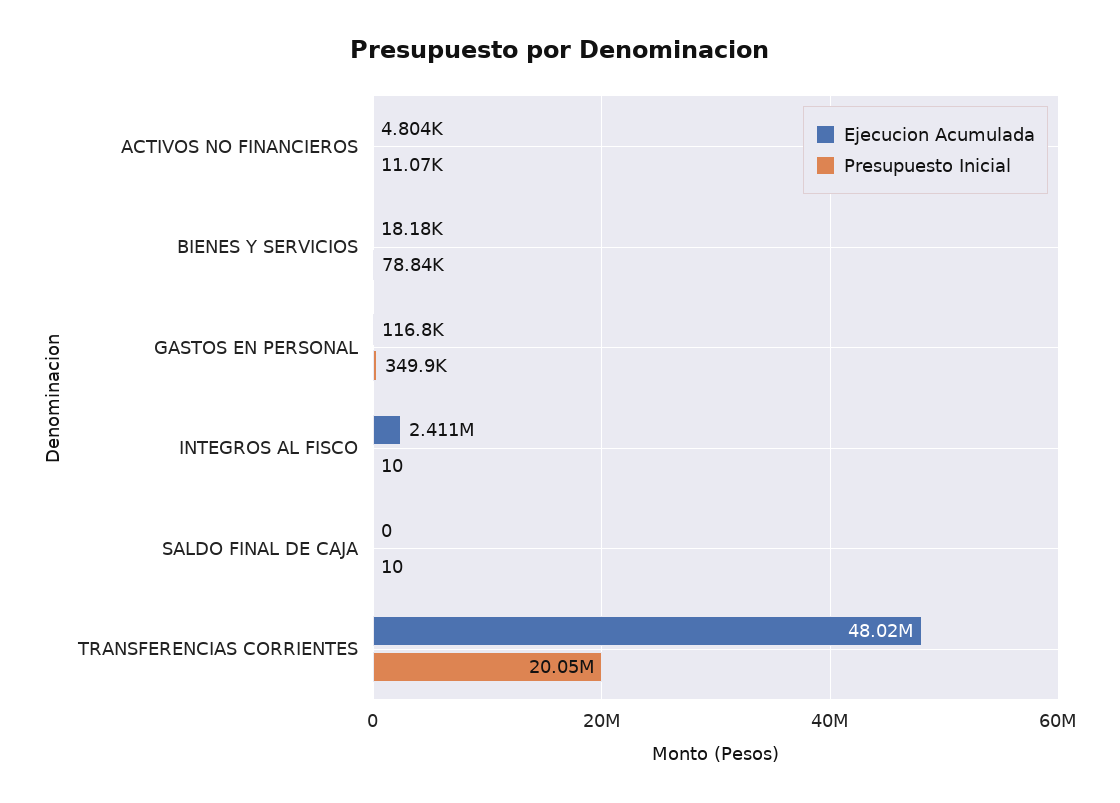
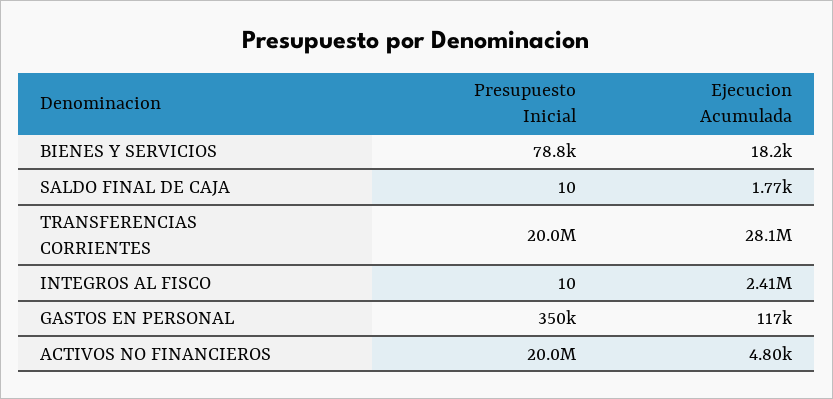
Presupuesto Inicial, ACTIVOS NO FINANCIEROS: 11070 -> 20000000
Ejecucion Acumulada, SALDO FINAL DE CAJA: 0 -> 1770
Ejecucion Acumulada, TRANSFERENCIAS CORRIENTES: 48020000 -> 28100000

